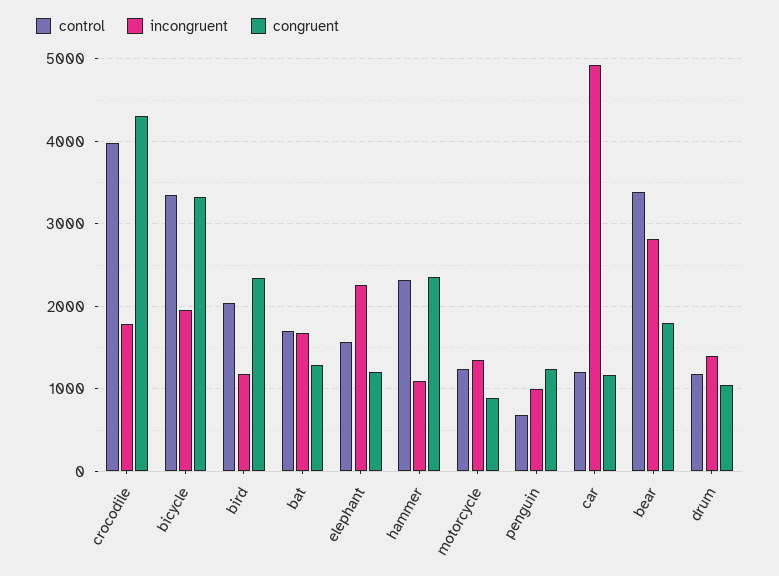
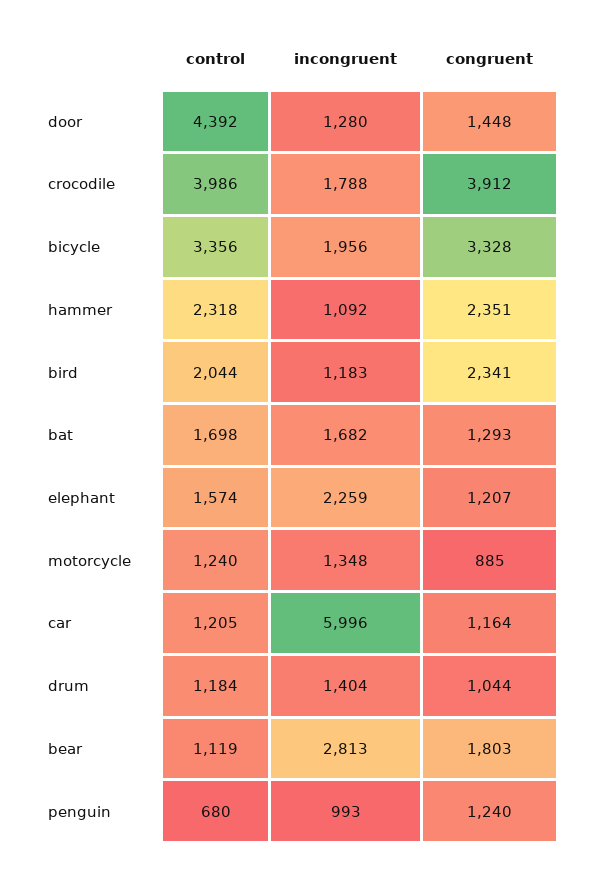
congruent, crocodile: 4300 -> 3912
incongruent, car: 4900 -> 5996
control, bear: 3400 -> 1119
control, door: none -> 4392
incongruent, door: none -> 1280
congruent, door: none -> 1448

